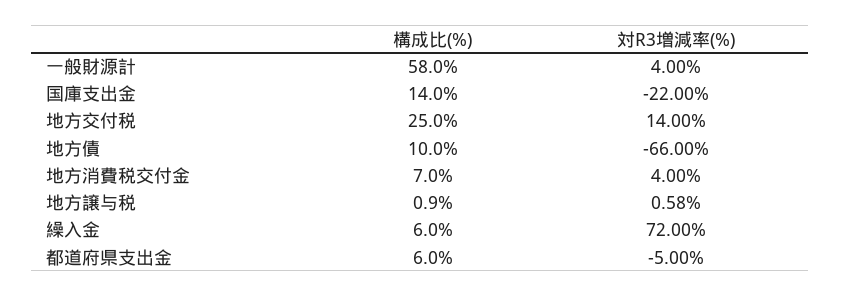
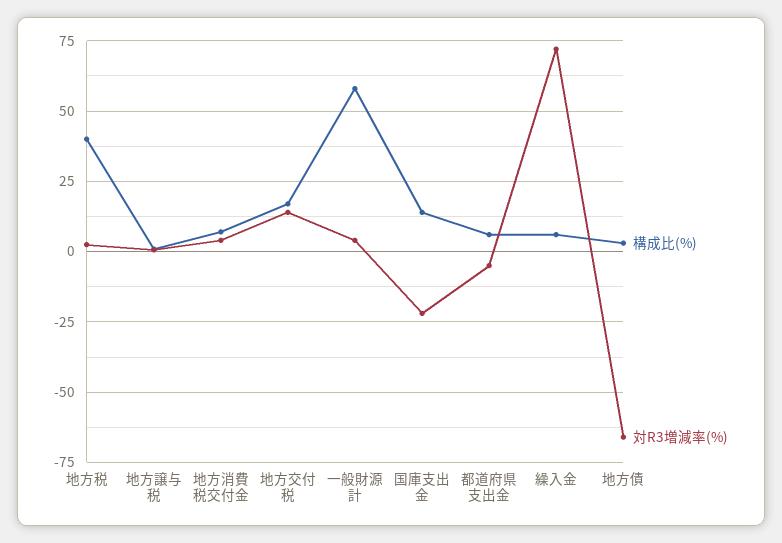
構成比(%), 地方交付税: 25 -> 17.5
構成比(%), 地方債: 10 -> 2.5
構成比(%), 地方税: none -> 40
対R3増減率(%), 地方税: none -> 2.5

